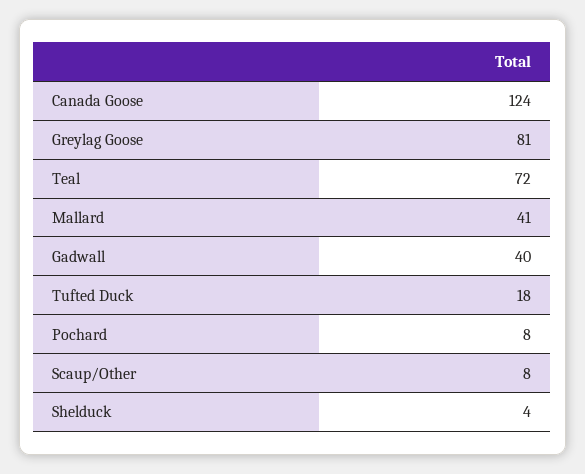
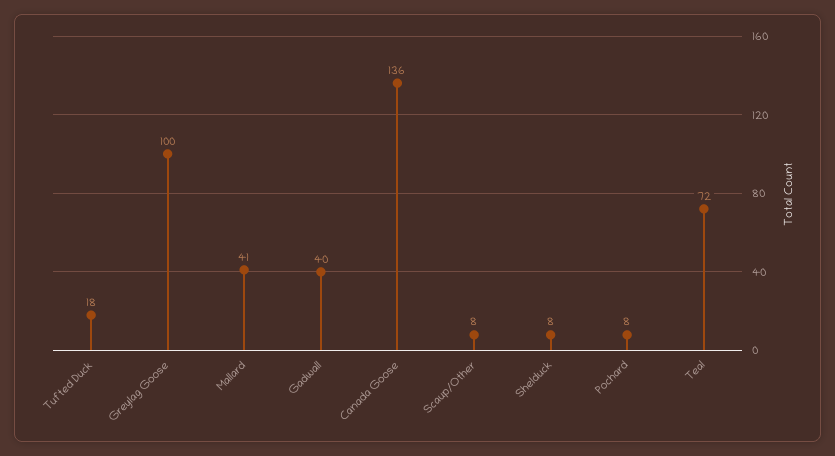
Canada Goose: 124 -> 136
Greylag Goose: 81 -> 100
Shelduck: 4 -> 8

